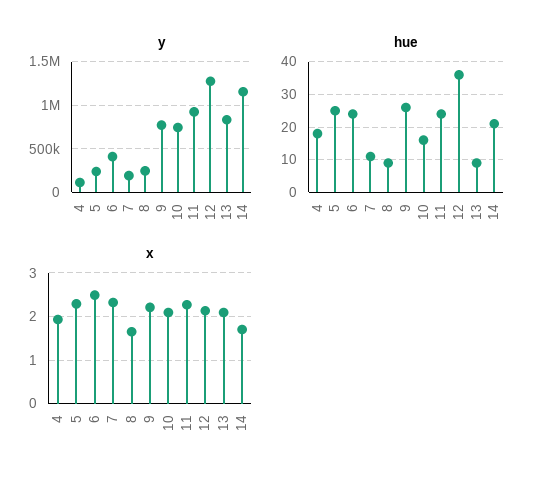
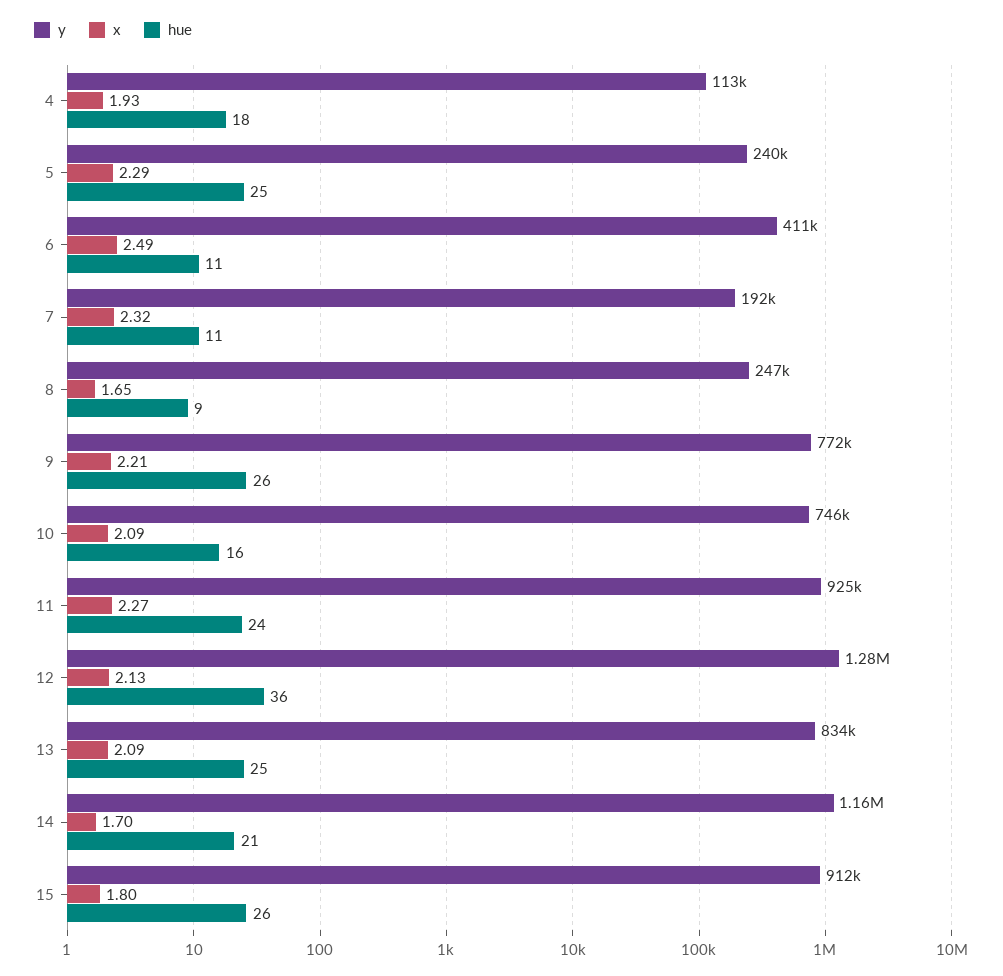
hue, 6: 25 -> 11
hue, 13: 10 -> 25
y, 15: none -> 912000
x, 15: none -> 1.8
hue, 15: none -> 26

